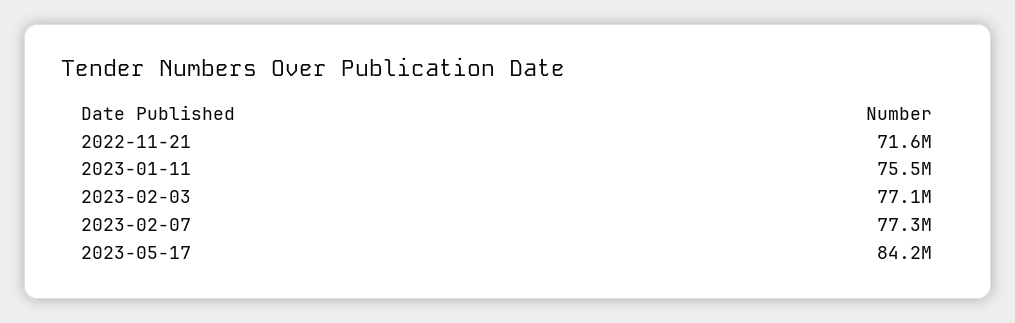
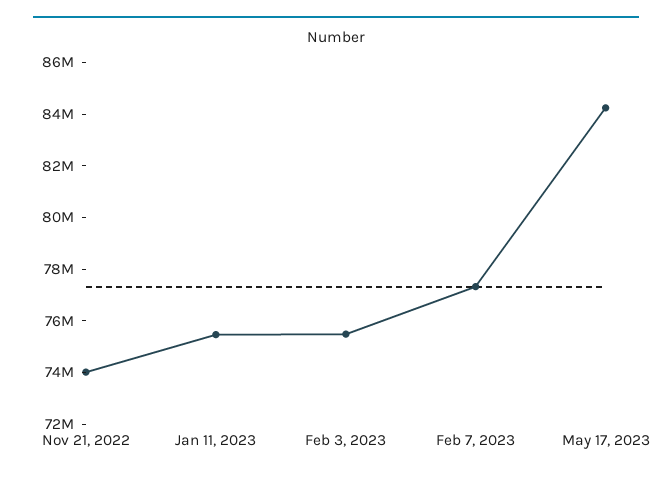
2022-11-21: 71600000 -> 74000000
2023-02-03: 77100000 -> 75500000

